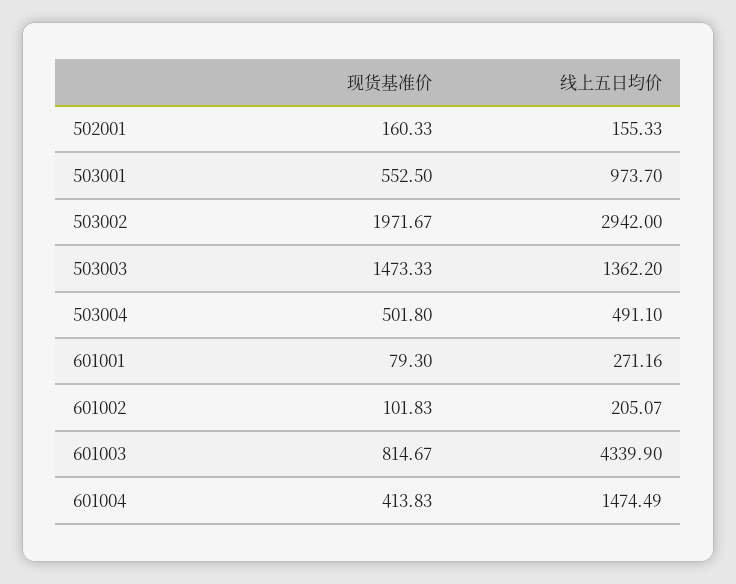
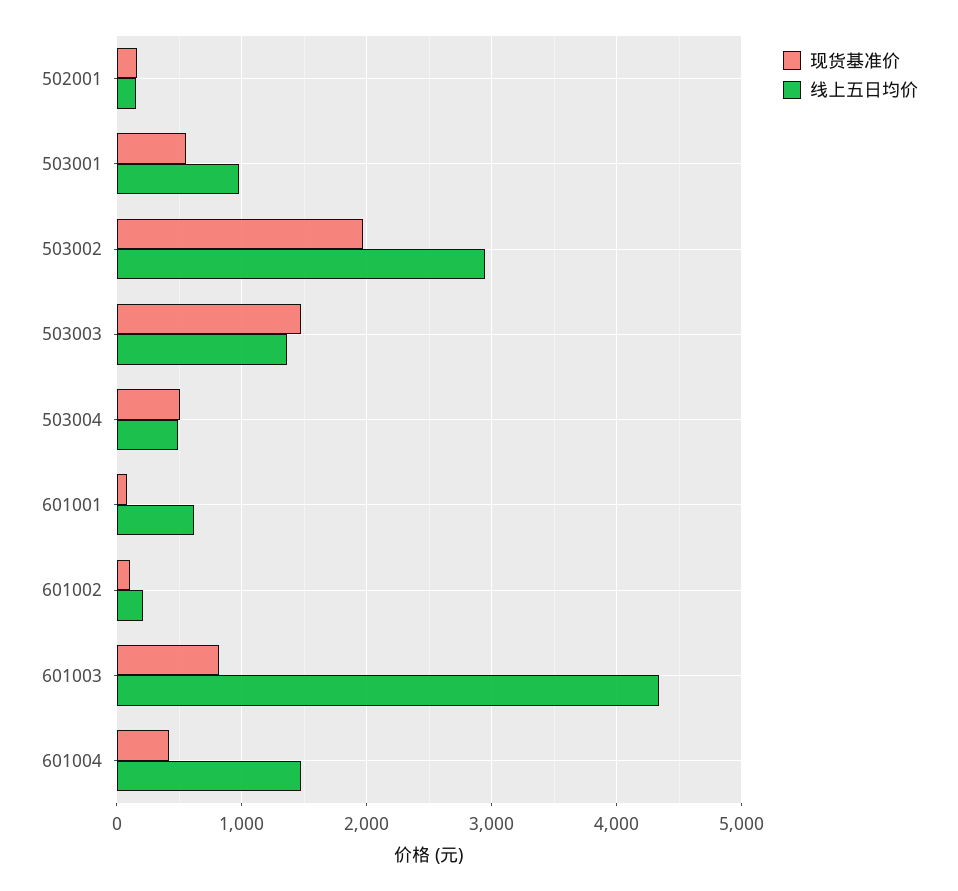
线上五日均价, 601001: 271.16 -> 600

